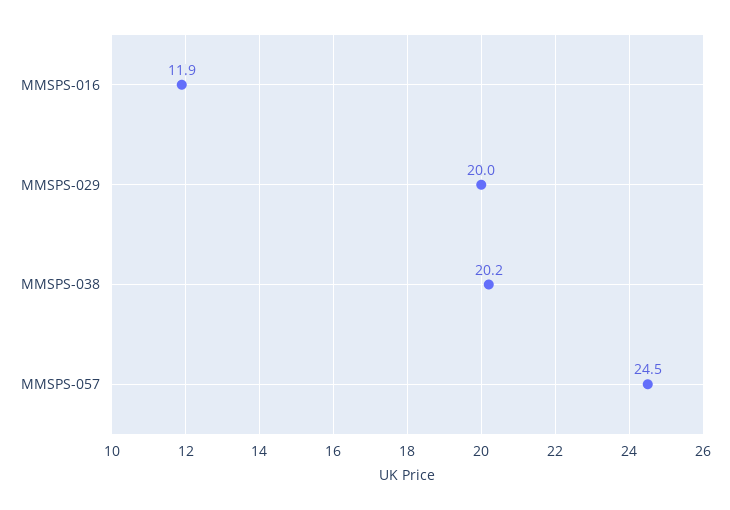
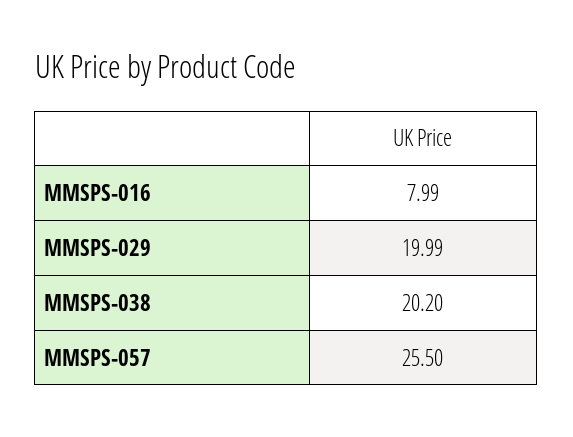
MMSPS-016: 11.9 -> 7.99
MMSPS-057: 24.5 -> 25.5

